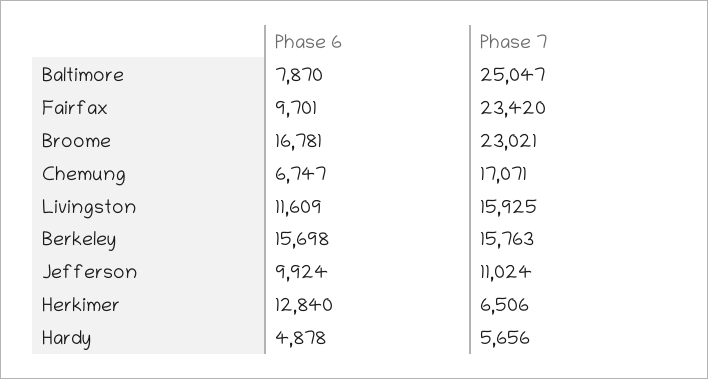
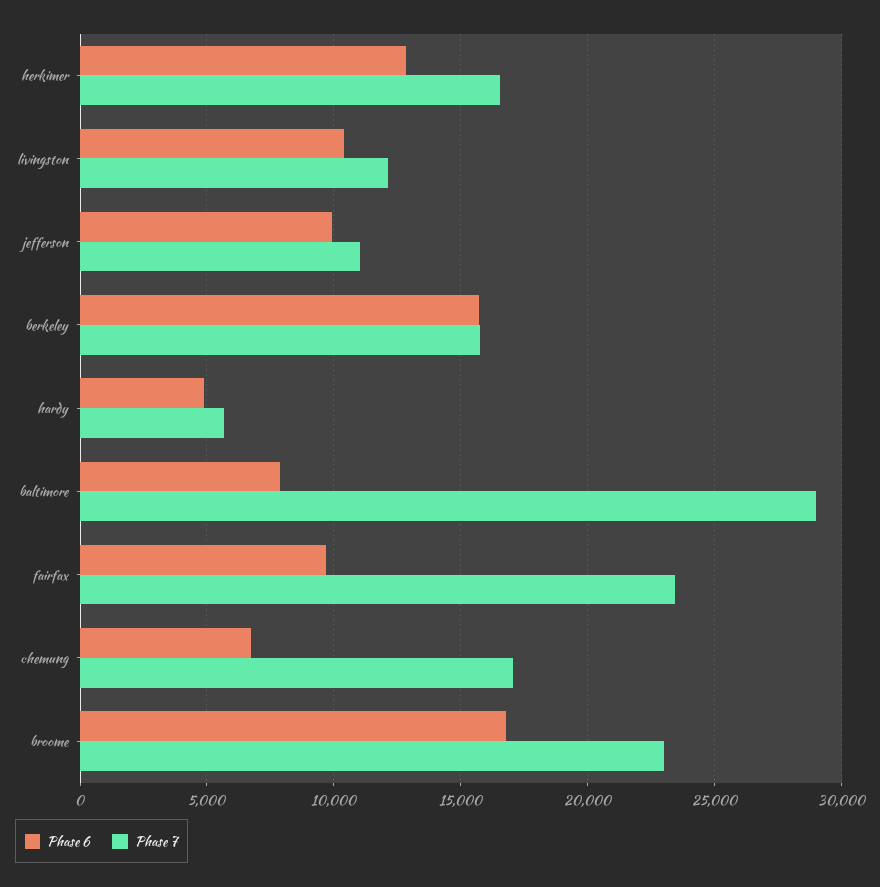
Phase 7, Baltimore: 25047 -> 29000
Phase 6, Livingston: 11609 -> 10500
Phase 7, Livingston: 15925 -> 12000
Phase 7, Herkimer: 6506 -> 16500

